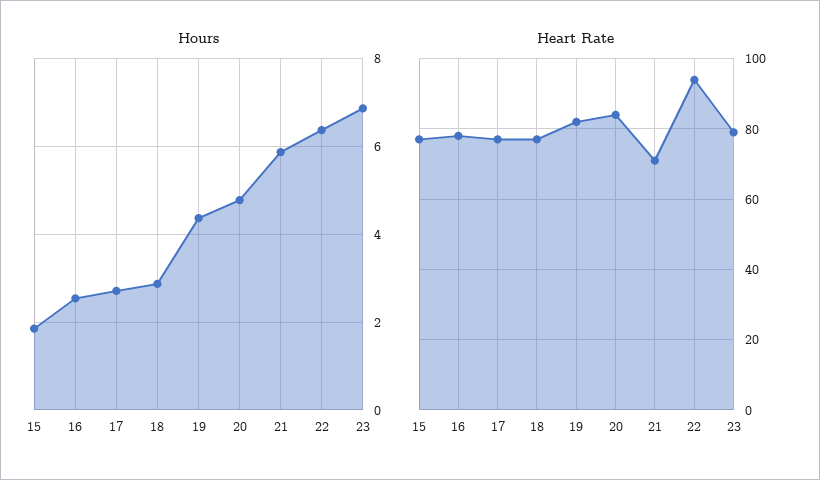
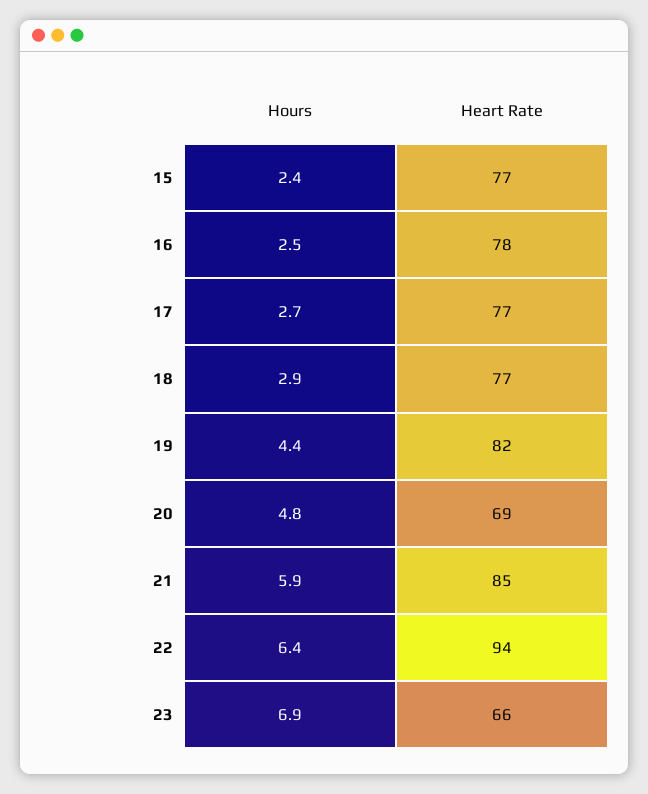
Hours, 15: 1.8 -> 2.4
Heart Rate, 20: 85 -> 69
Heart Rate, 21: 70 -> 85
Heart Rate, 23: 80 -> 66

